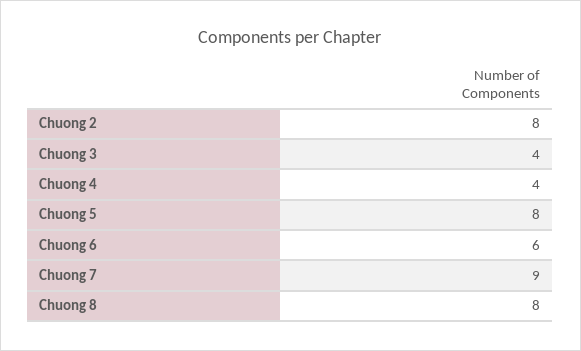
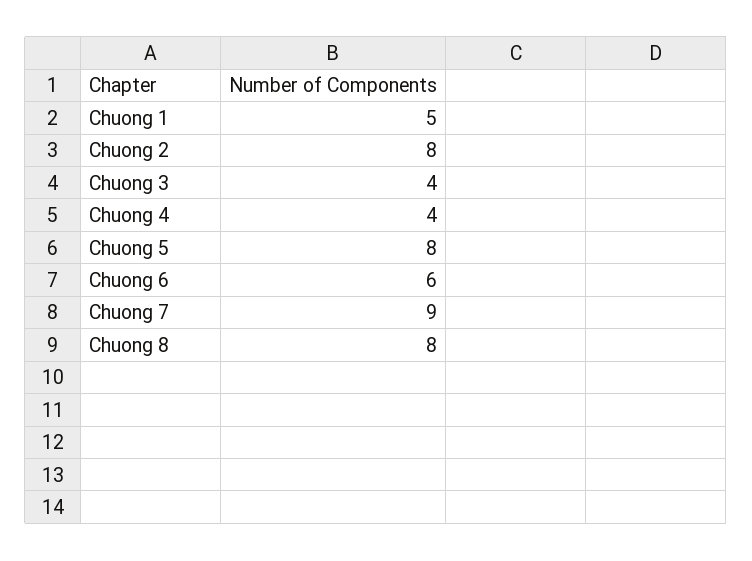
Chuong 1: none -> 5

